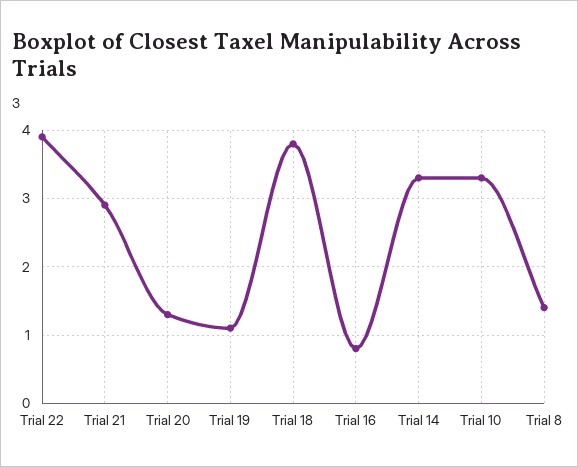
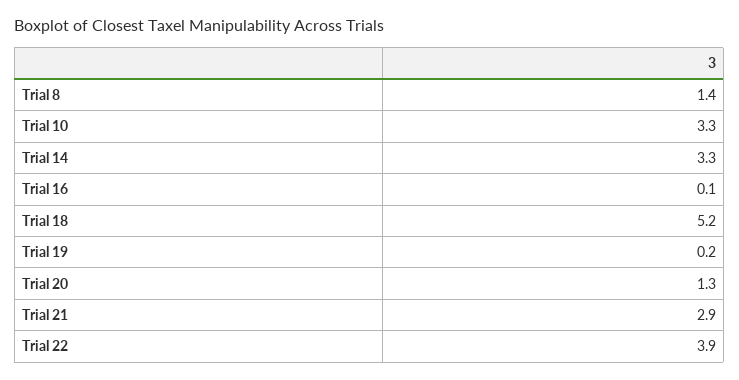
Trial 19: 1.1 -> 0.2
Trial 18: 3.8 -> 5.2
Trial 16: 0.8 -> 0.1

